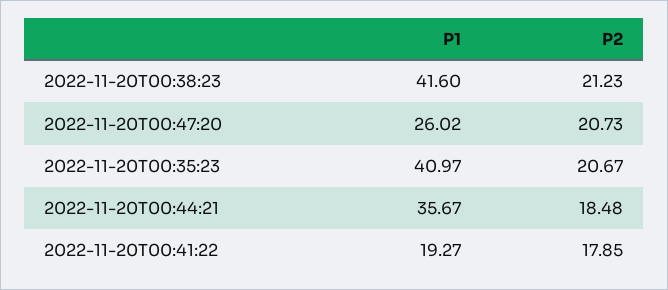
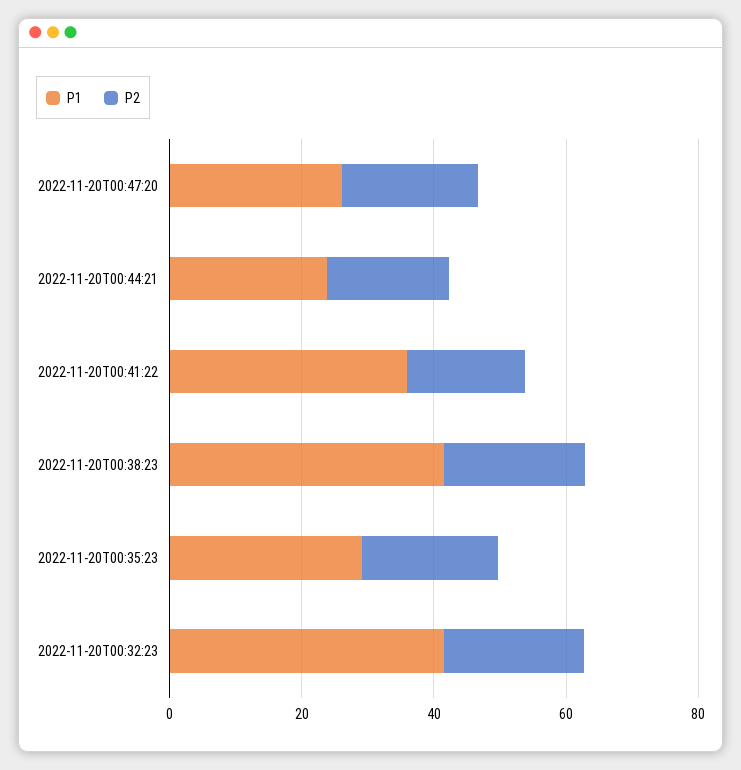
P1, 2022-11-20T00:35:23: 40.97 -> 30
P1, 2022-11-20T00:44:21: 35.67 -> 25
P1, 2022-11-20T00:41:22: 19.27 -> 35
P1, 2022-11-20T00:32:23: none -> 40
P2, 2022-11-20T00:32:23: none -> 20

